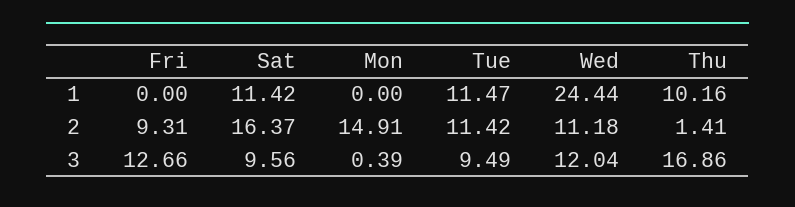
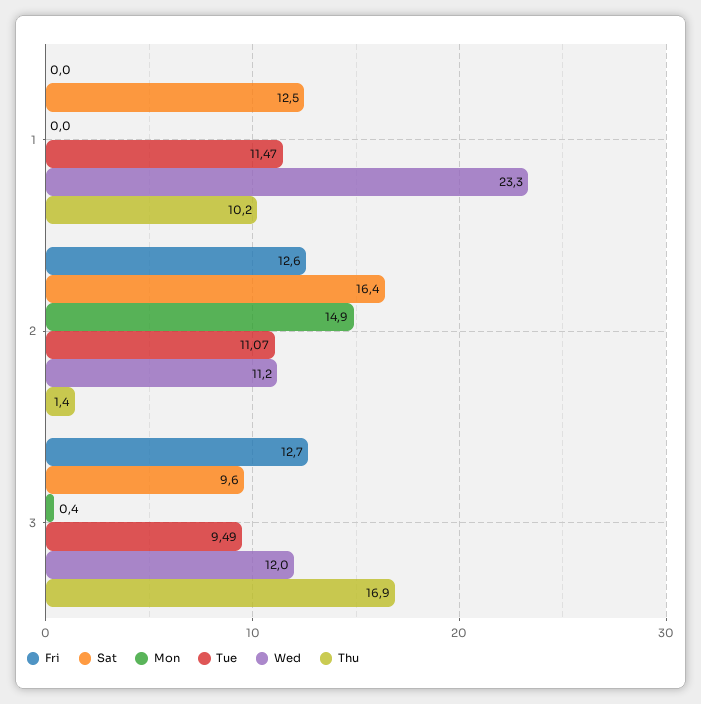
Sat, 1: 11.42 -> 12.5
Wed, 1: 24.44 -> 23.3
Fri, 2: 9.31 -> 12.6
Tue, 2: 11.42 -> 11.07

